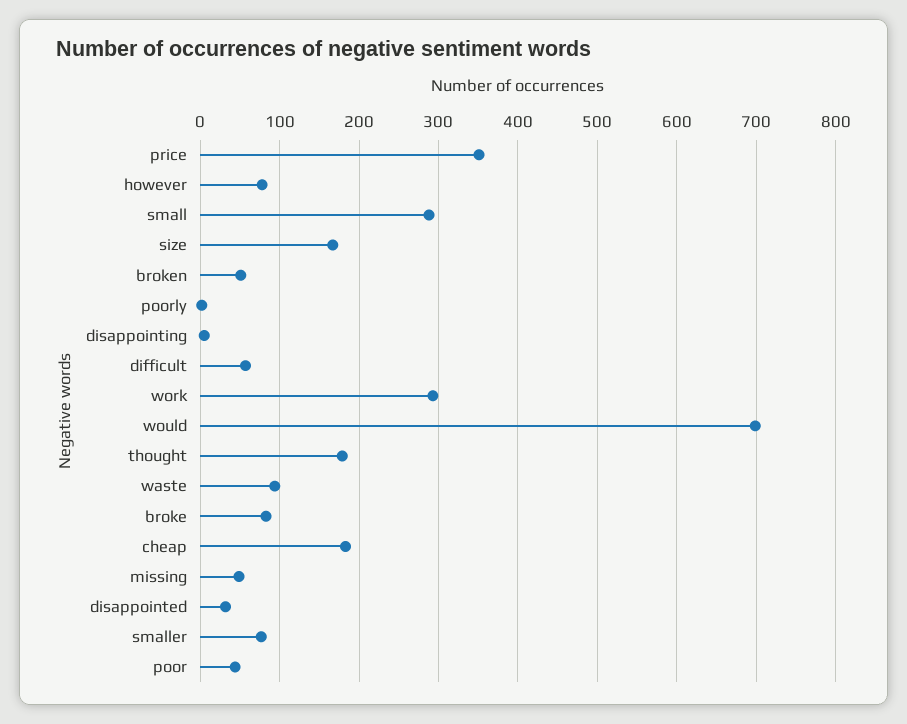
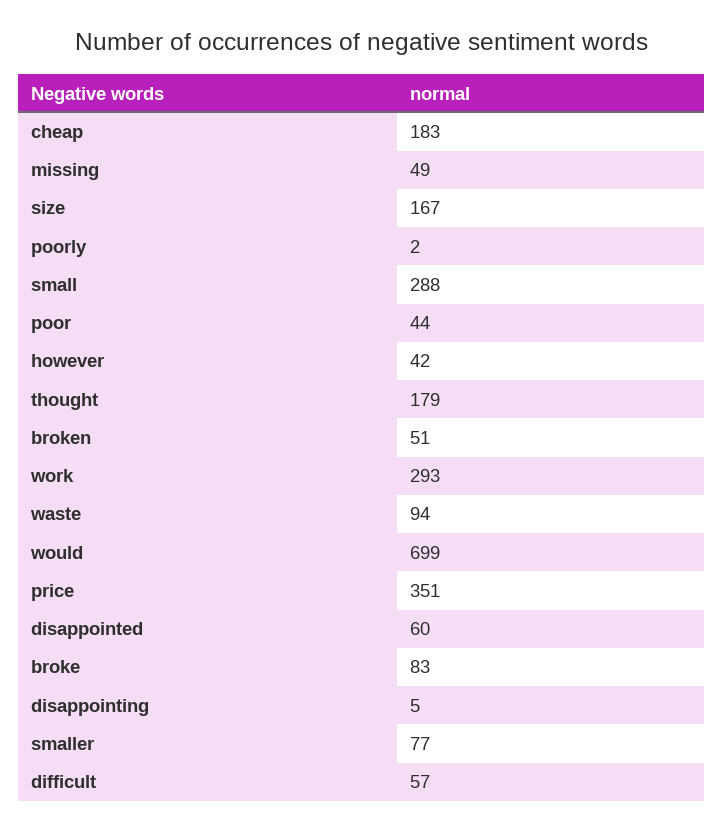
however: 80 -> 42
disappointed: 30 -> 60

